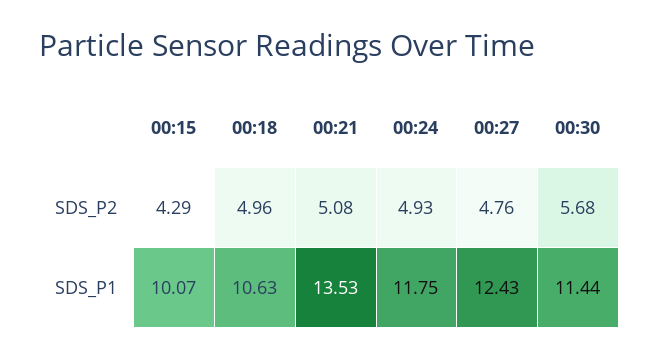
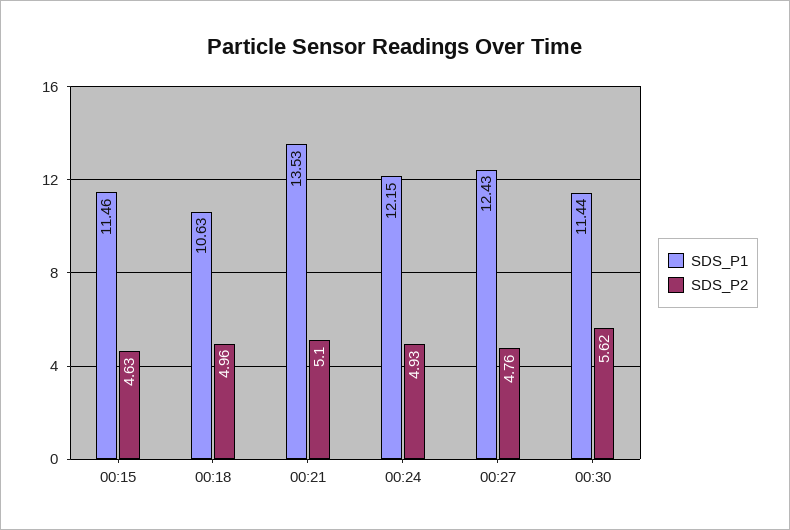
SDS_P2, 00:15: 4.29 -> 4.63
SDS_P2, 00:21: 5.08 -> 5.1
SDS_P2, 00:30: 5.68 -> 5.62
SDS_P1, 00:15: 10.07 -> 11.46
SDS_P1, 00:24: 11.75 -> 12.15

